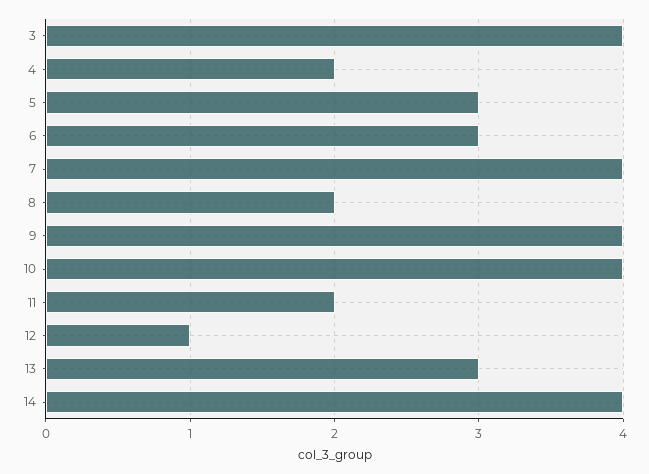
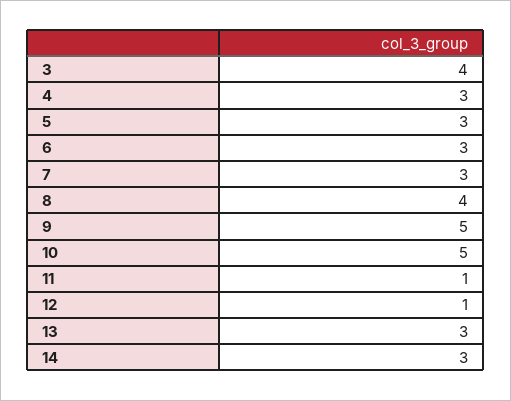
4: 2 -> 3
7: 4 -> 3
8: 2 -> 4
9: 4 -> 5
10: 4 -> 5
11: 2 -> 1
14: 4 -> 3

